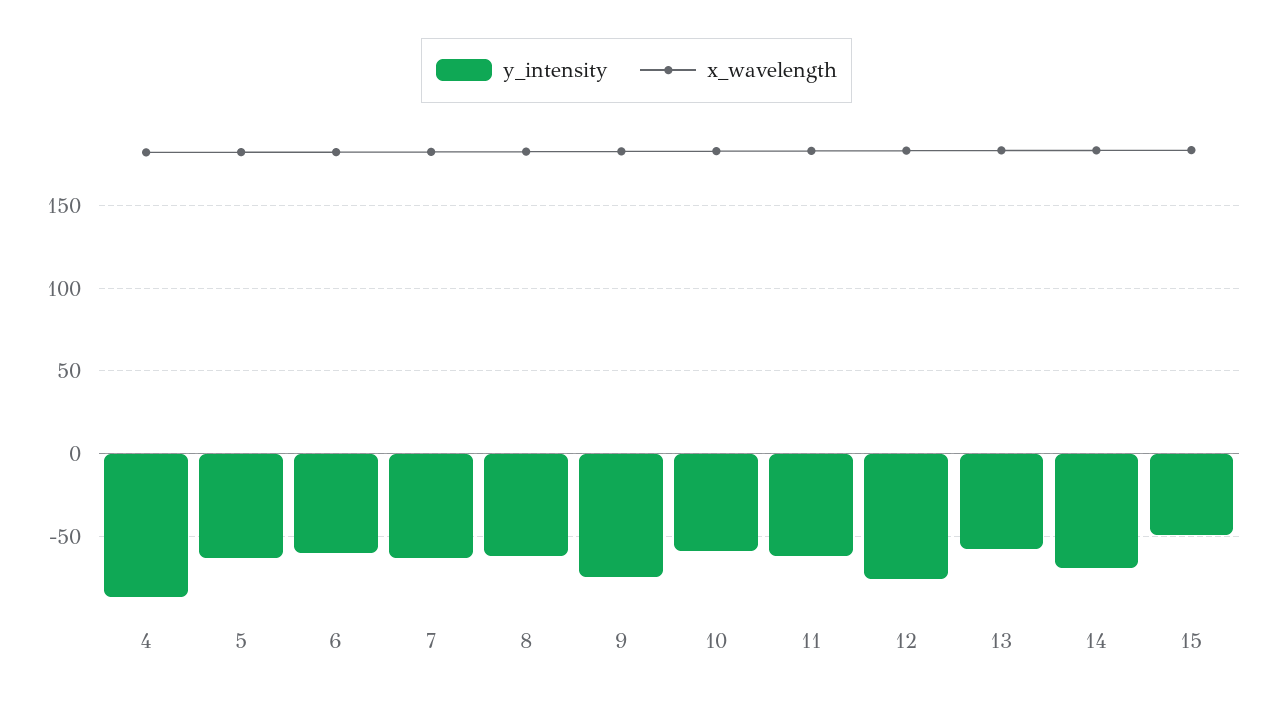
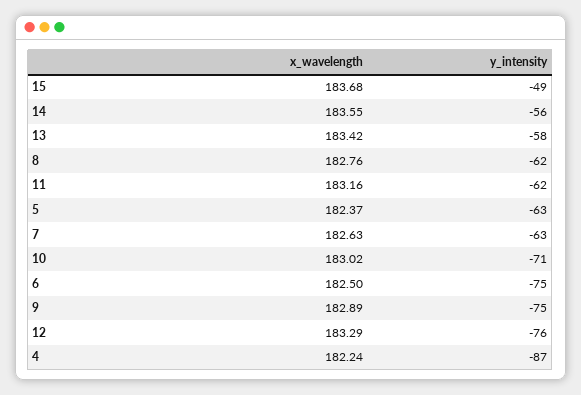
y_intensity, 6: -60 -> -75
y_intensity, 10: -60 -> -71
y_intensity, 14: -70 -> -56

